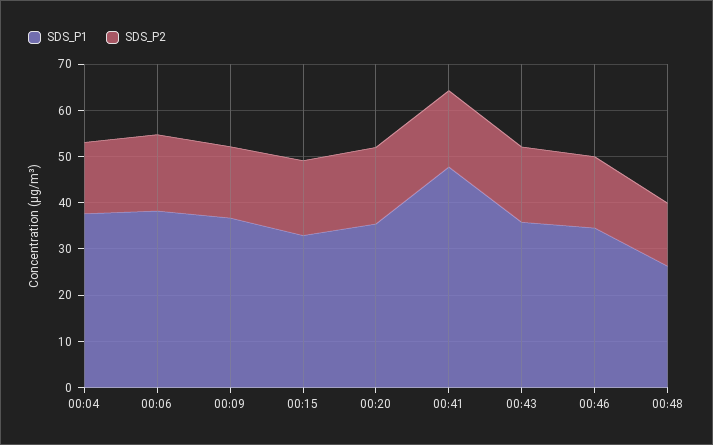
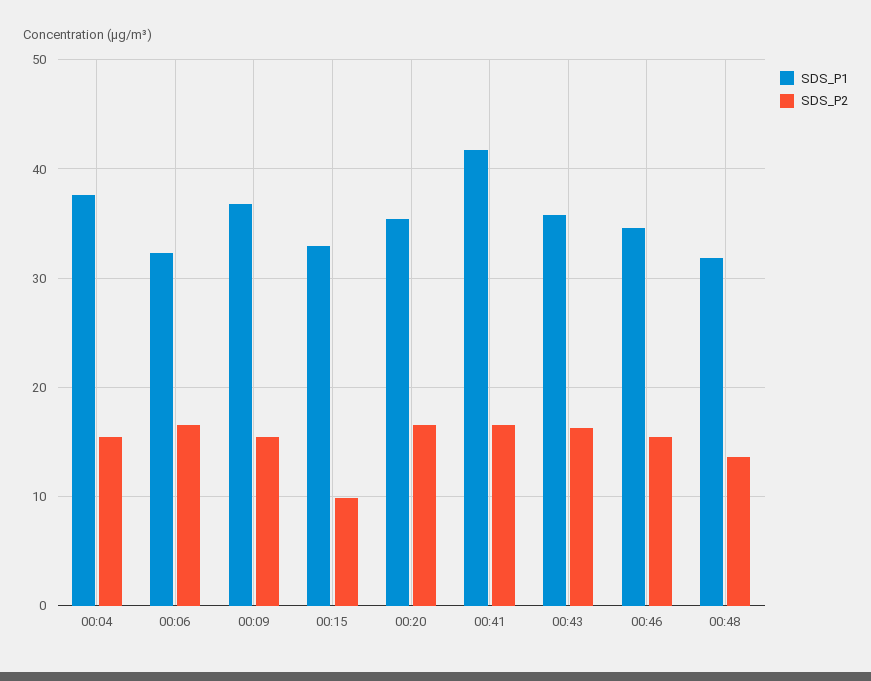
SDS_P1, 00:06: 38 -> 32
SDS_P2, 00:15: 16 -> 10
SDS_P1, 00:41: 48 -> 42
SDS_P1, 00:48: 26 -> 32

